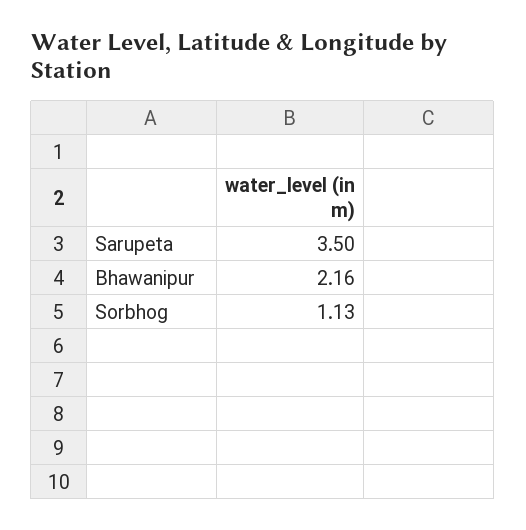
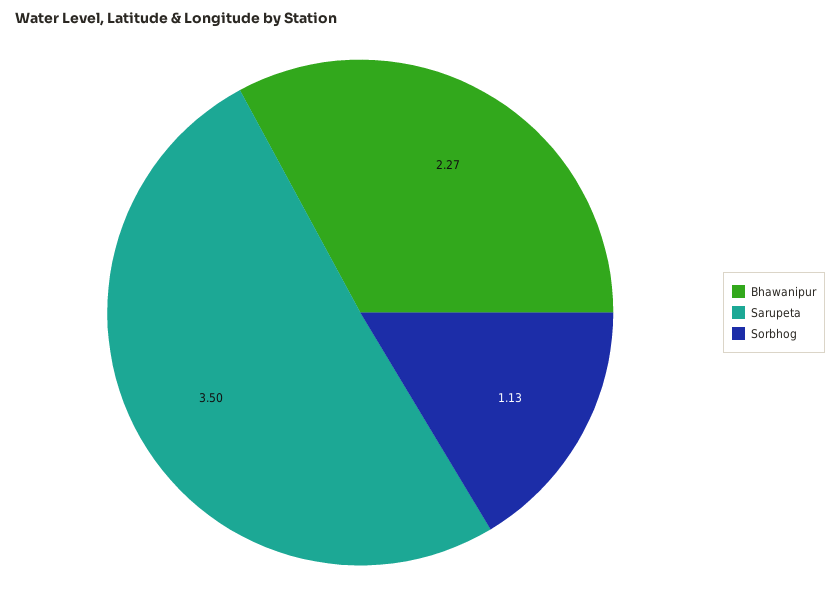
Bhawanipur: 2.16 -> 2.27

